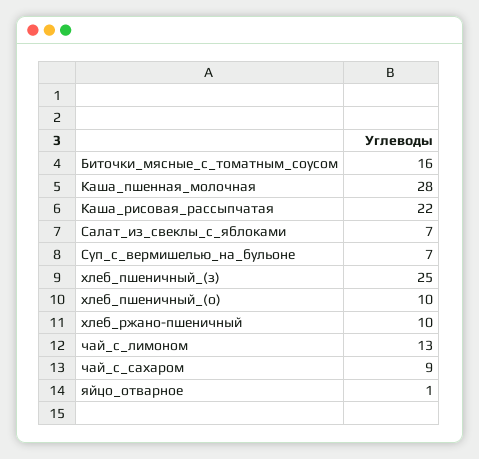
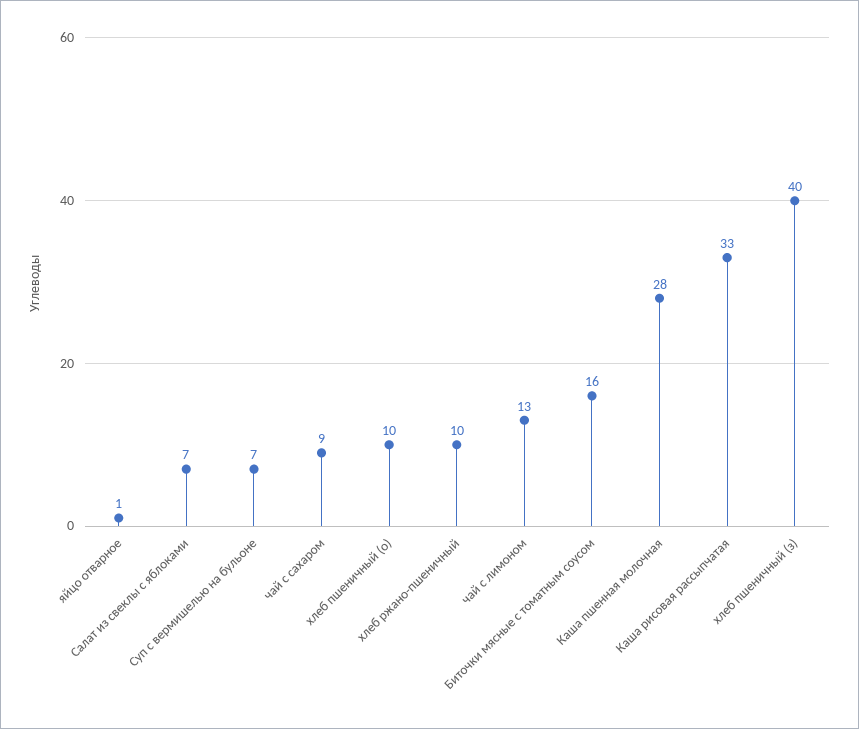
Каша_рисовая_рассыпчатая: 22 -> 33
хлеб_пшеничный_(з): 25 -> 40

